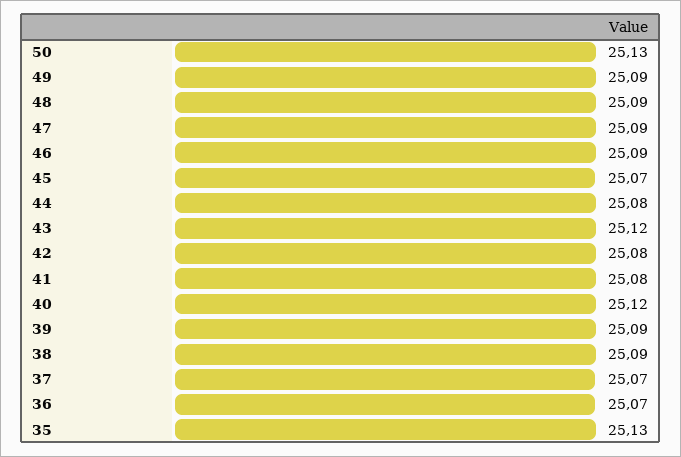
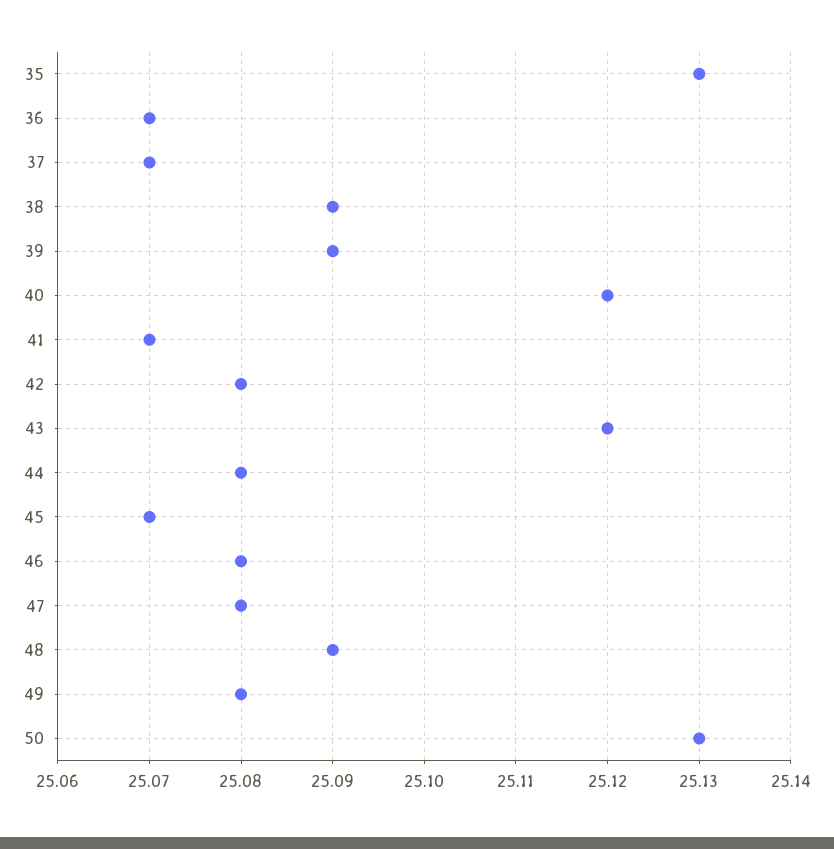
49: 25.09 -> 25.08
47: 25.09 -> 25.08
46: 25.09 -> 25.08
41: 25.08 -> 25.07

